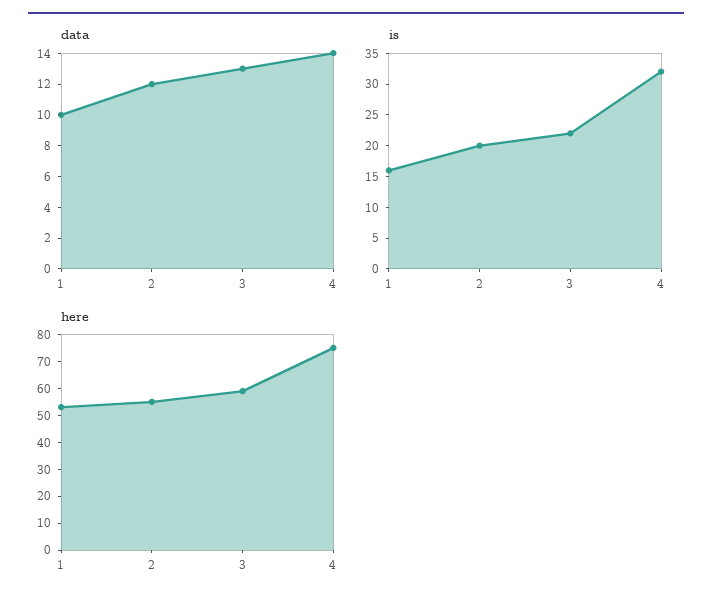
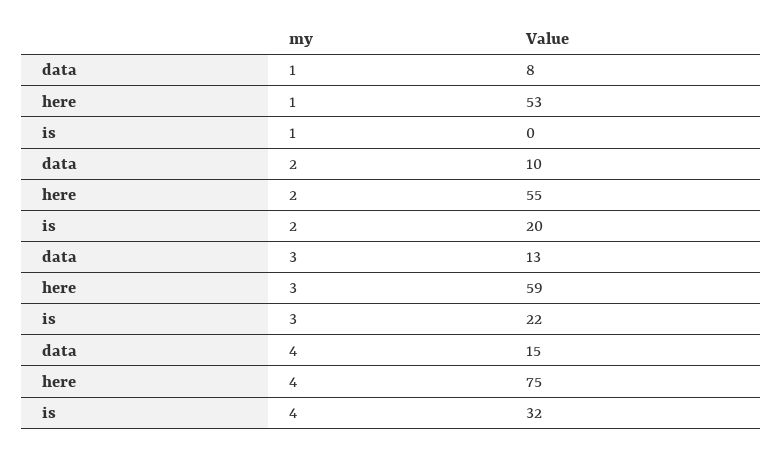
data, 1: 10 -> 8
data, 2: 12 -> 10
data, 4: 14 -> 15
is, 1: 15 -> 0

